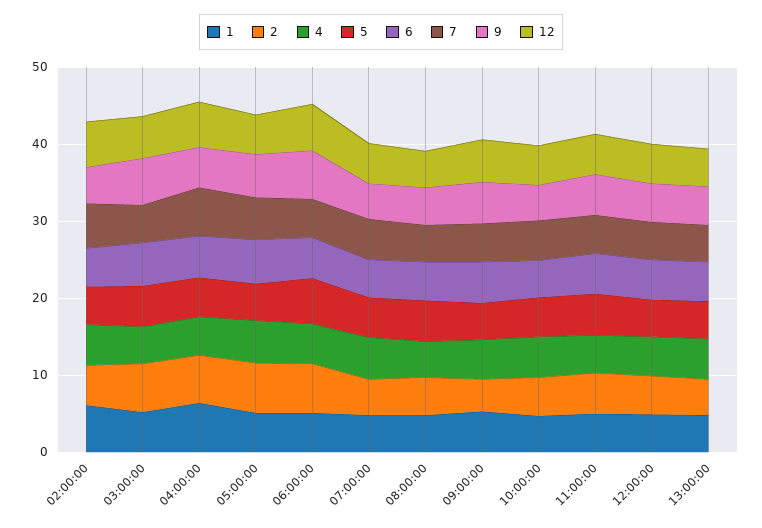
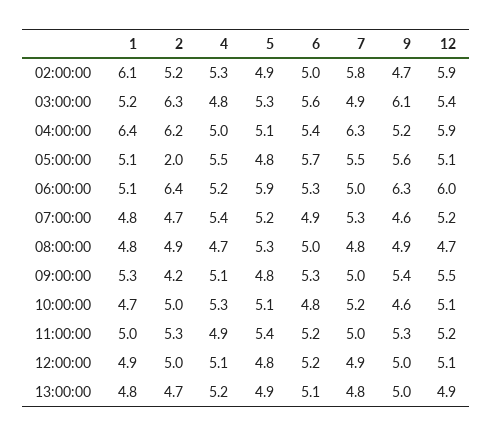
2, 05:00:00: 6 -> 2

